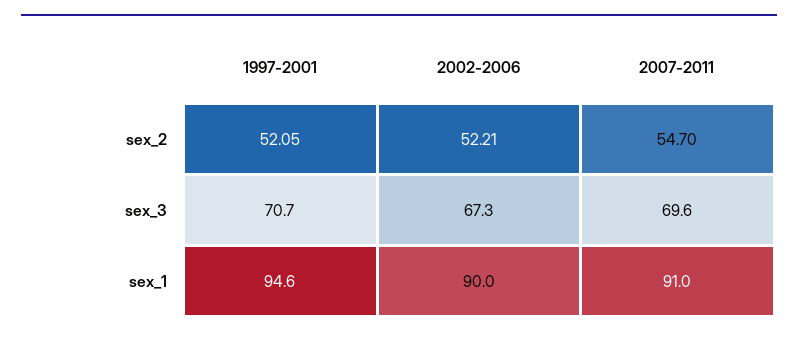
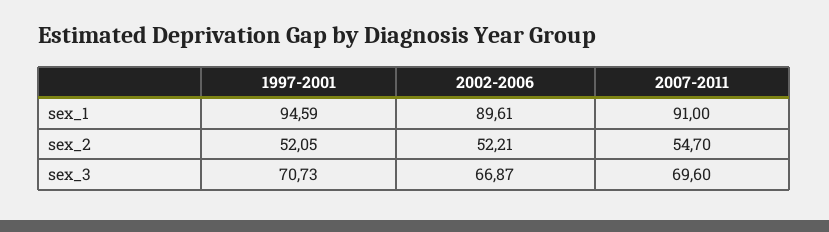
2002-2006, sex_3: 67.3 -> 66.87
2002-2006, sex_1: 90 -> 89.61

